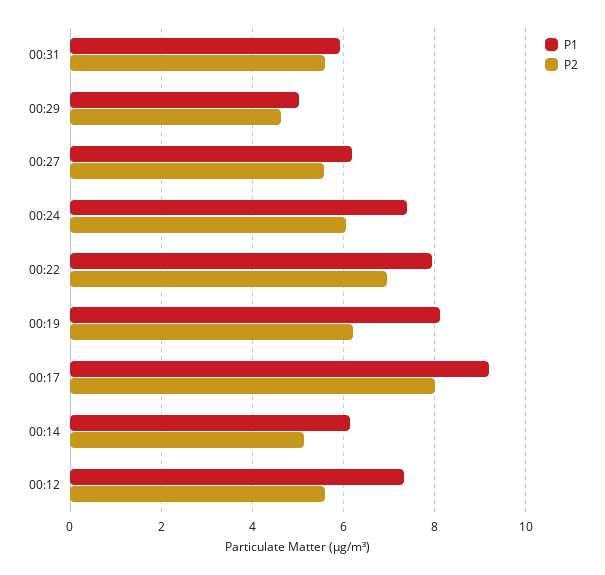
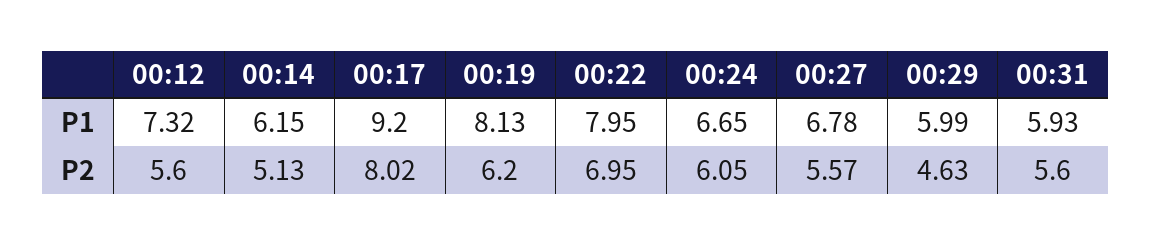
P1, 00:29: 5 -> 5.99
P1, 00:27: 6.2 -> 6.78
P1, 00:24: 7.4 -> 6.65

